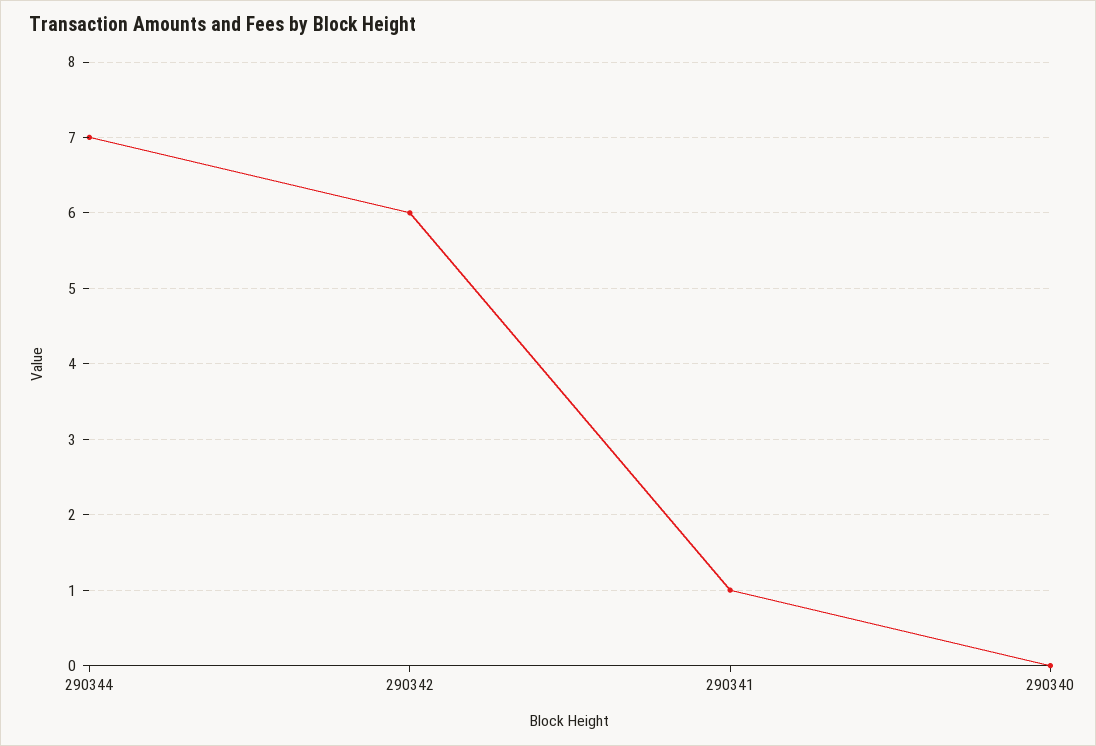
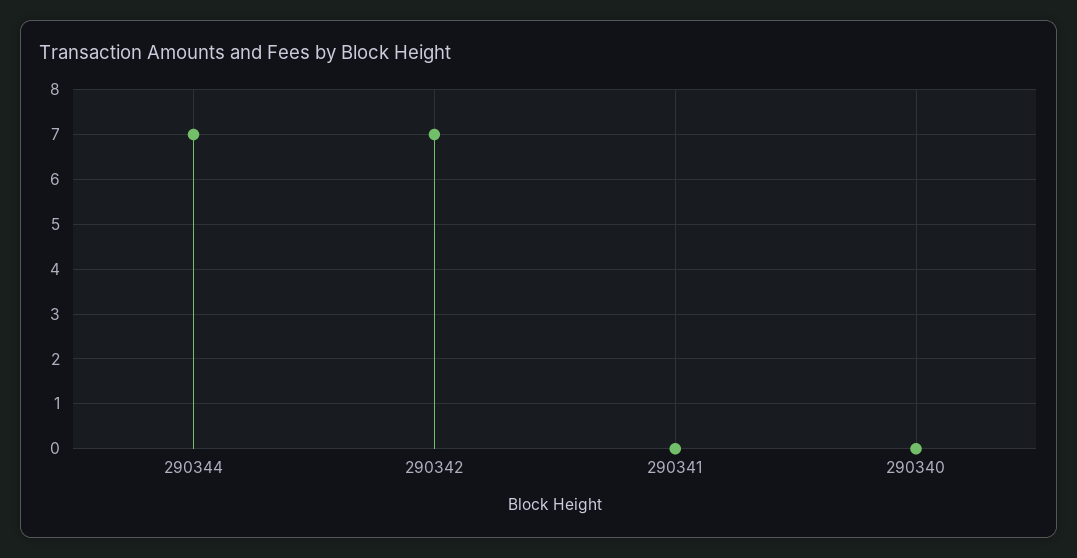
290342: 6 -> 7
290341: 1 -> 0

